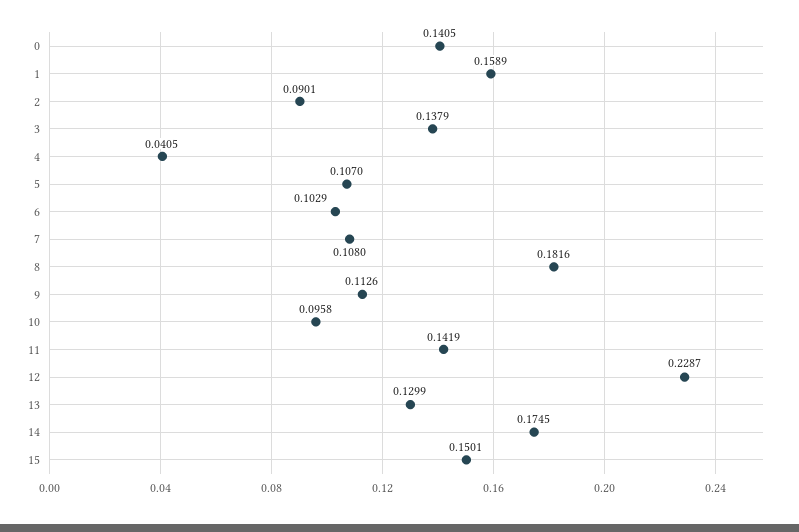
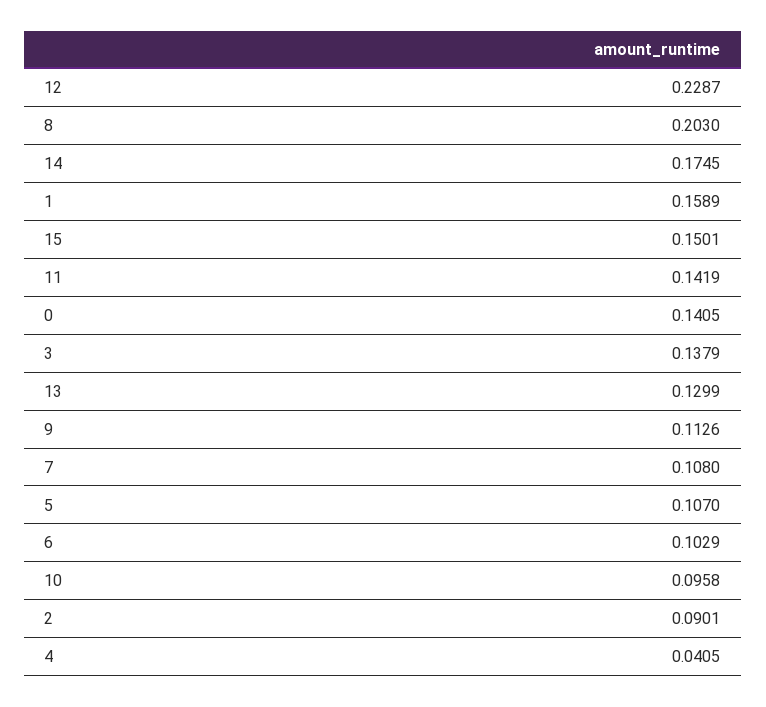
8: 0.1816 -> 0.203

